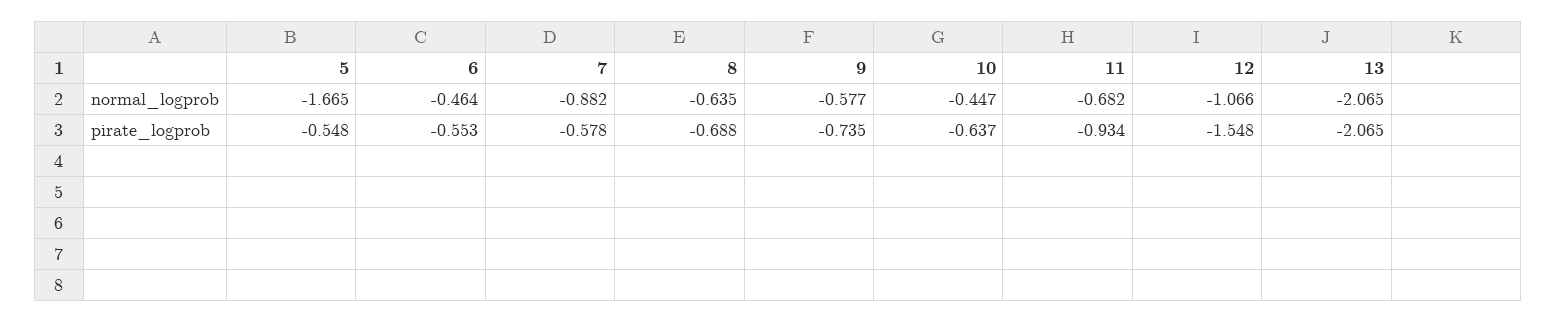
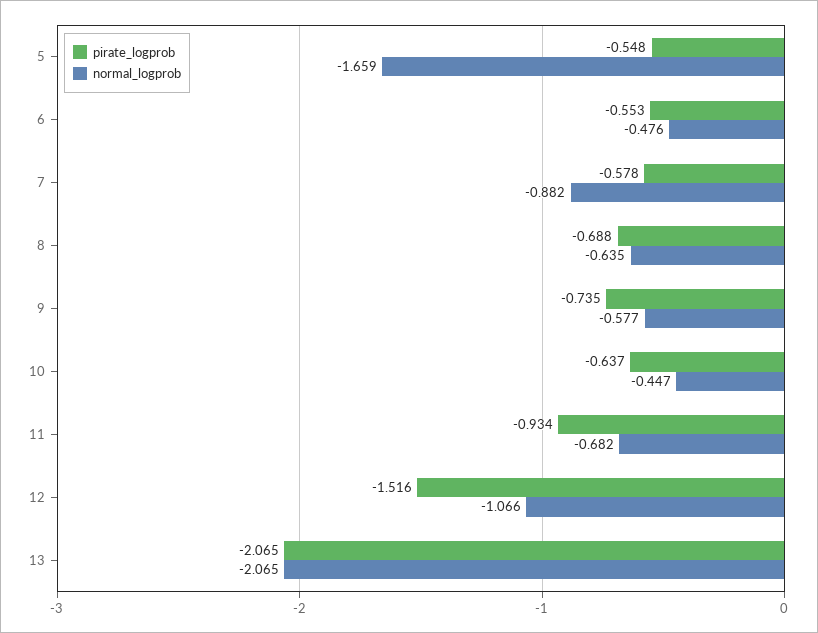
normal_logprob, 5: -1.665 -> -1.659
normal_logprob, 6: -0.464 -> -0.476
pirate_logprob, 12: -1.548 -> -1.516

